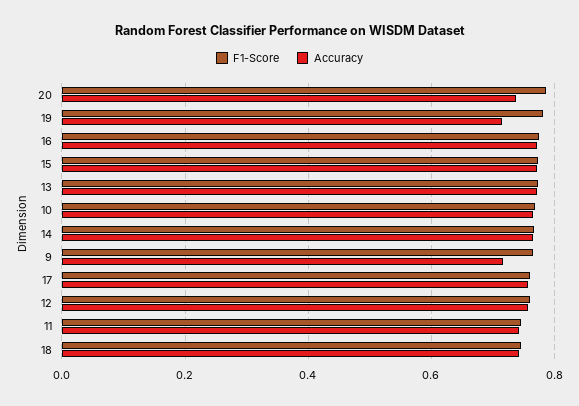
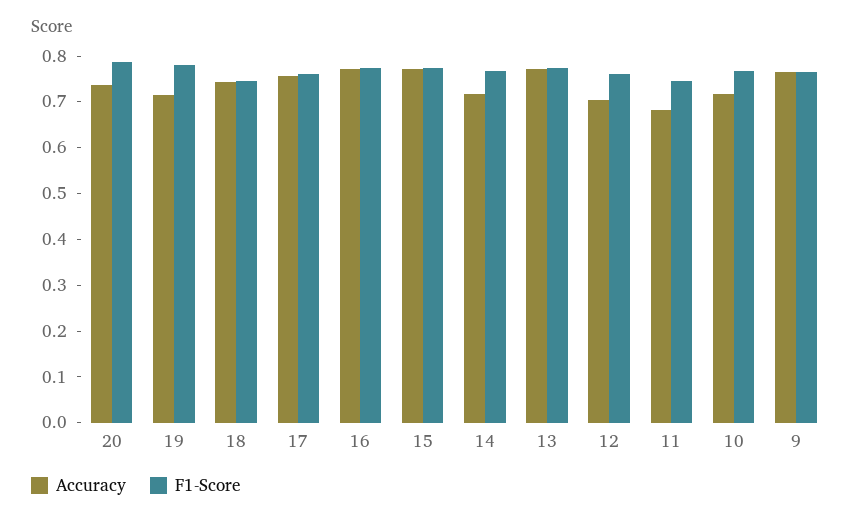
Accuracy, 10: 0.76 -> 0.72
Accuracy, 14: 0.76 -> 0.72
Accuracy, 9: 0.72 -> 0.76
Accuracy, 12: 0.76 -> 0.7
Accuracy, 11: 0.74 -> 0.68

